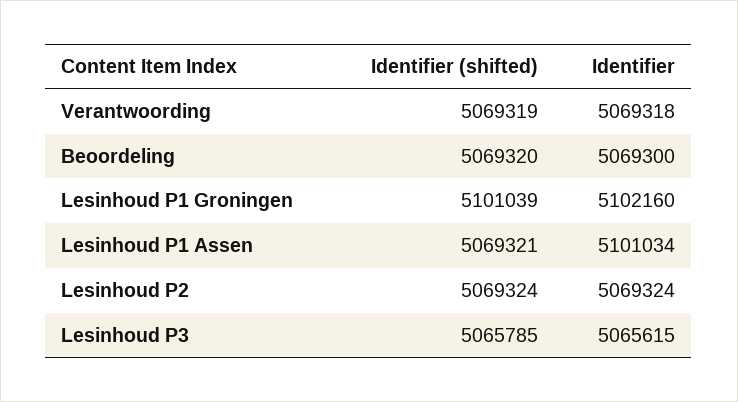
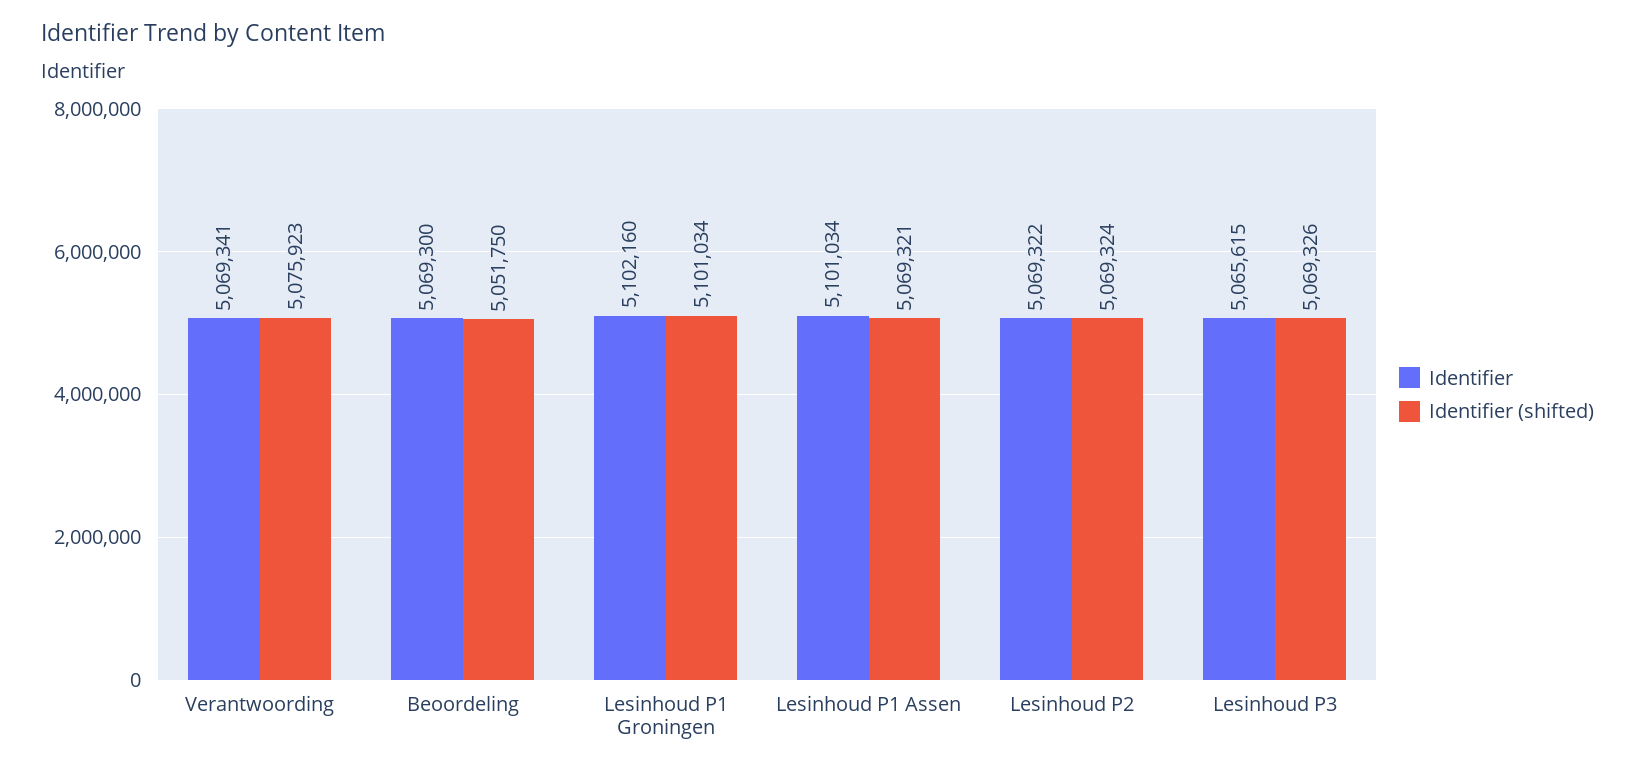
Identifier (shifted), Verantwoording: 5069319 -> 5075923
Identifier, Verantwoording: 5069318 -> 5069341
Identifier (shifted), Beoordeling: 5069320 -> 5051750
Identifier (shifted), Lesinhoud P1 Groningen: 5101039 -> 5101034
Identifier, Lesinhoud P2: 5069324 -> 5069322
Identifier (shifted), Lesinhoud P3: 5065785 -> 5069326

